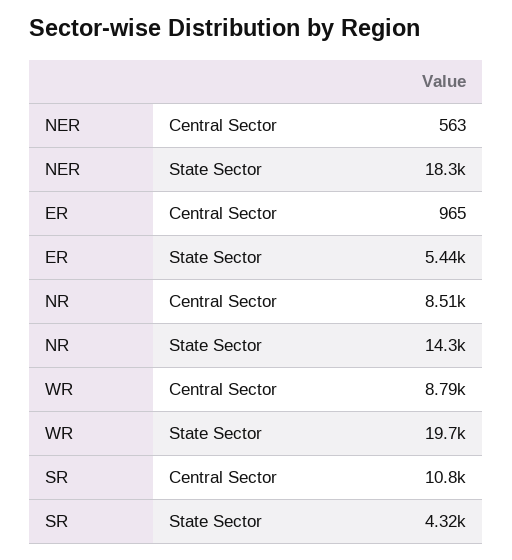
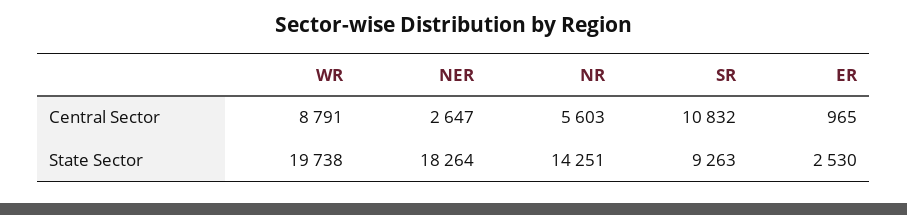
NER, Central Sector: 563 -> 2647
ER, State Sector: 5440 -> 2530
NR, Central Sector: 8510 -> 5603
SR, State Sector: 4320 -> 9263

